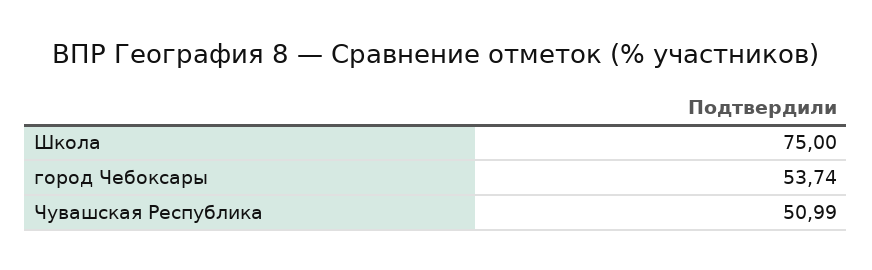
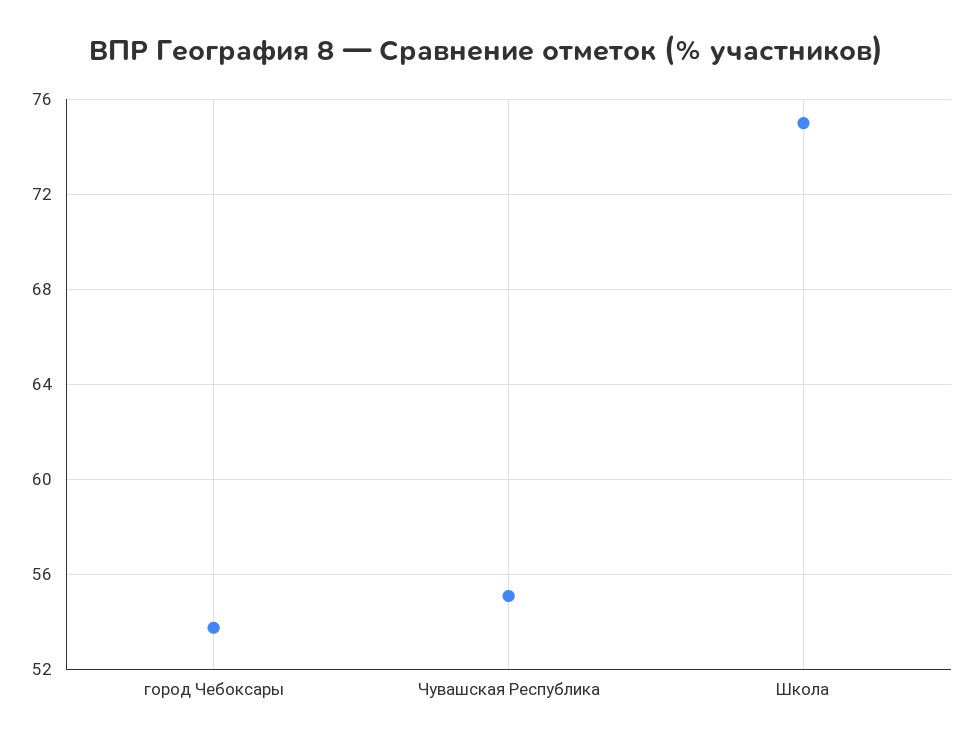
Чувашская Республика: 50.99 -> 55

